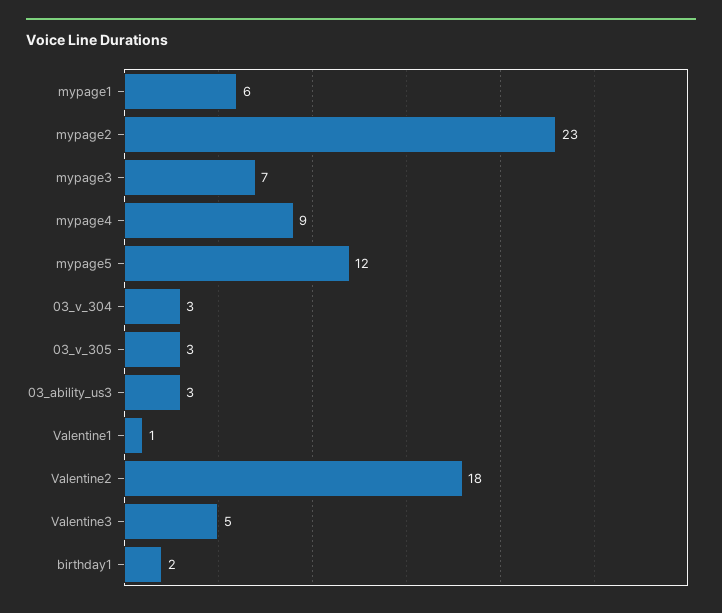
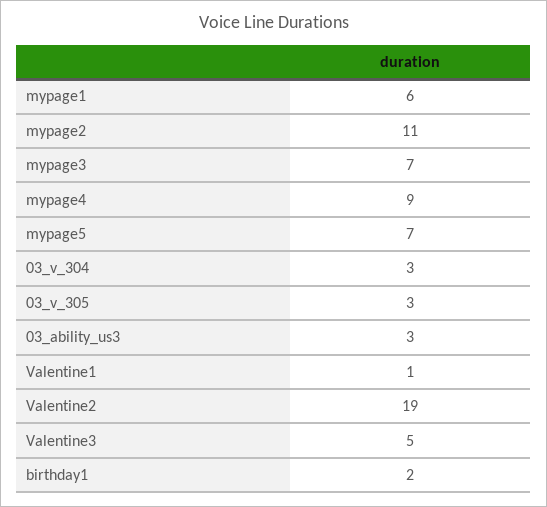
mypage2: 23 -> 11
mypage5: 12 -> 7
Valentine2: 18 -> 19

